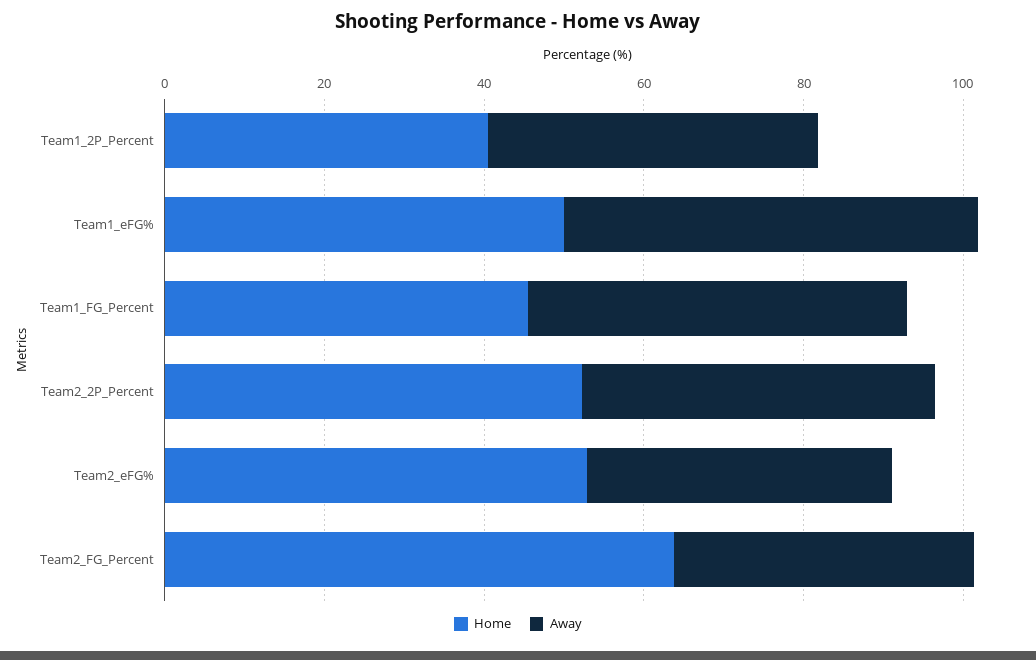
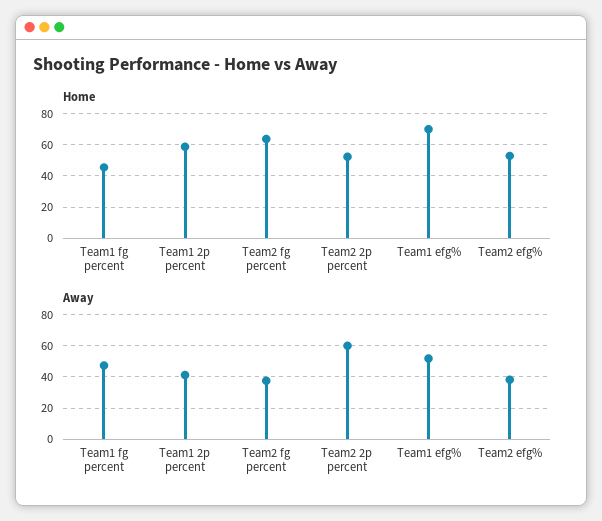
Home, Team1_2P_Percent: 40 -> 60
Home, Team1_eFG%: 50 -> 70
Away, Team2_2P_Percent: 45 -> 60

